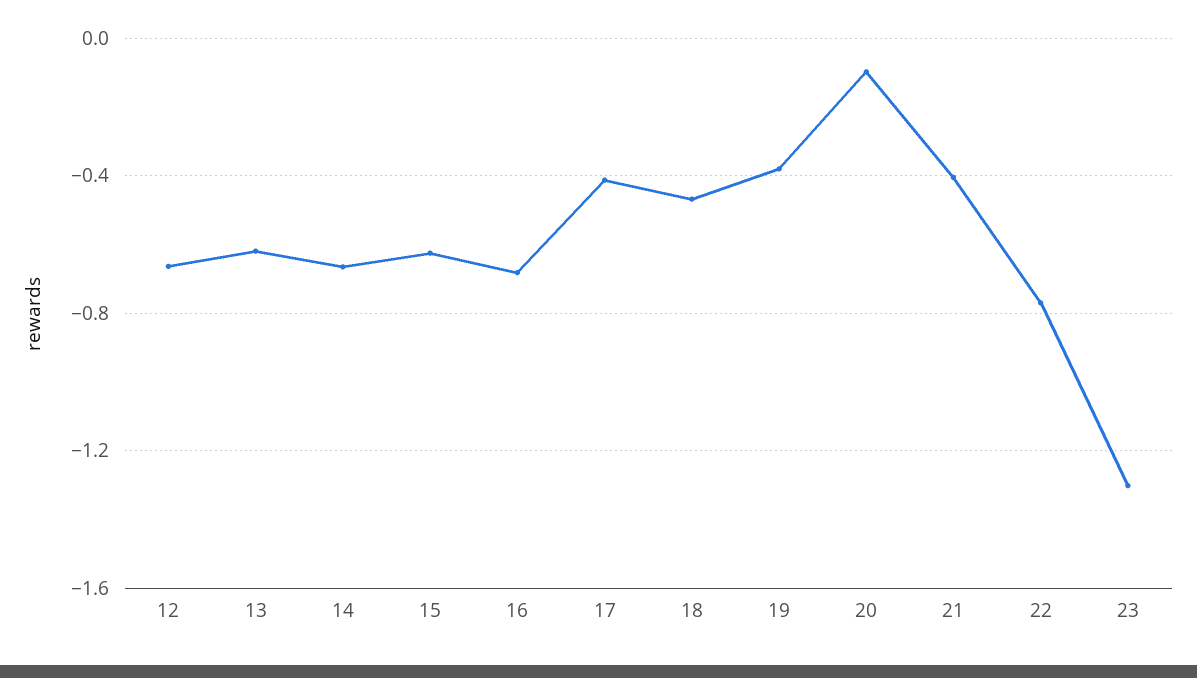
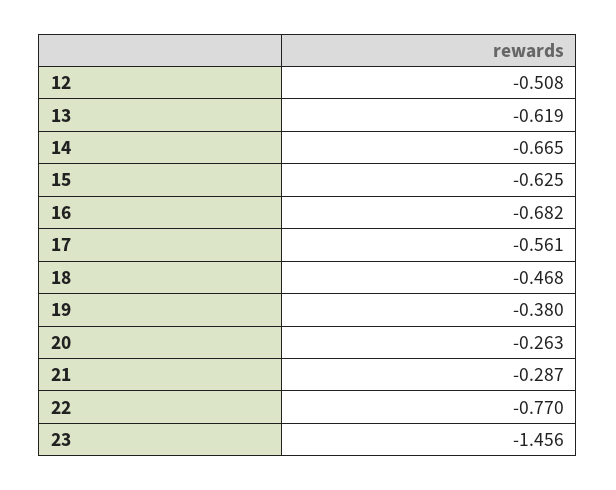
12: -0.65 -> -0.508
17: -0.4 -> -0.561
20: -0.1 -> -0.263
21: -0.4 -> -0.287
23: -1.3 -> -1.456

